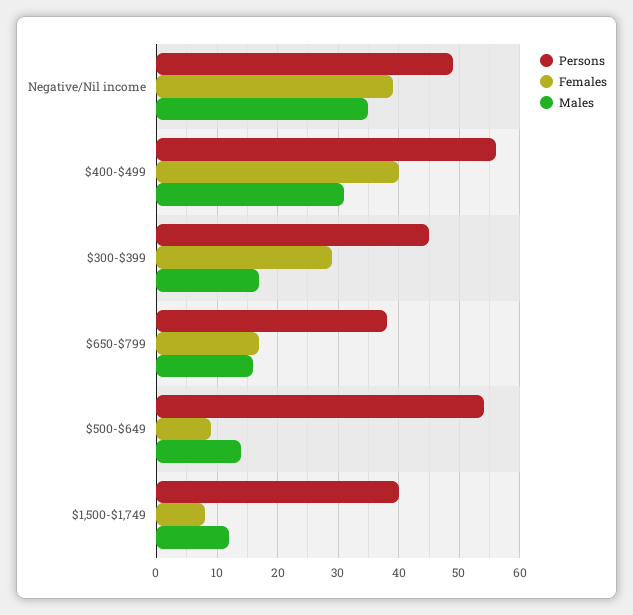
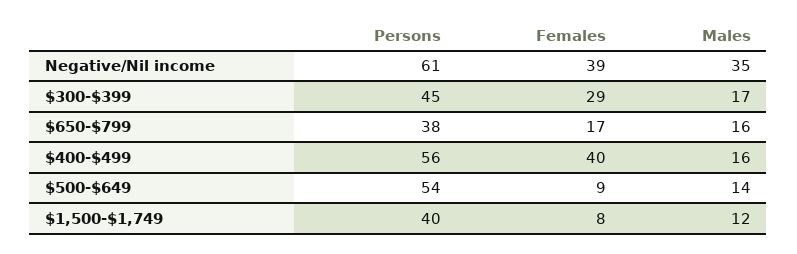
Persons, Negative/Nil income: 49 -> 61
Males, $400-$499: 31 -> 16

